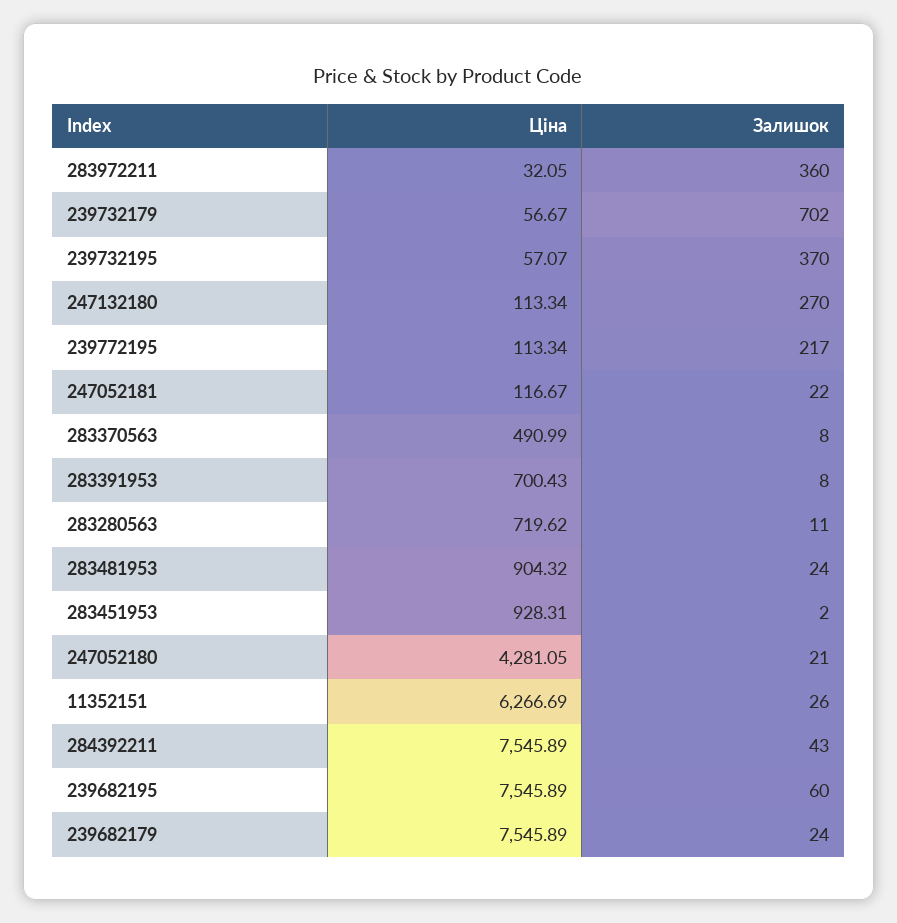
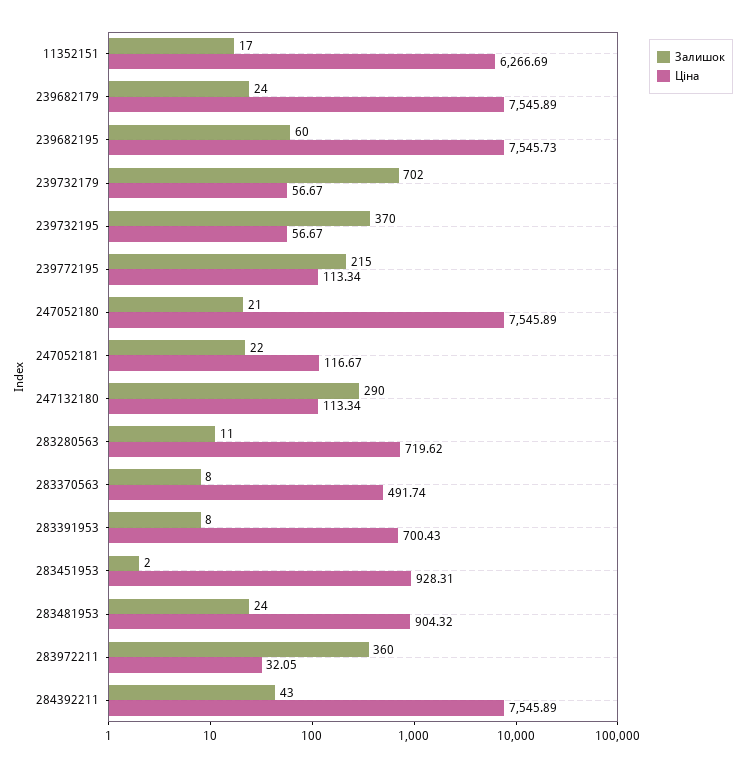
Ціна, 239732195: 57.07 -> 56.67
Залишок, 247132180: 270 -> 290
Залишок, 239772195: 217 -> 215
Ціна, 283370563: 490.99 -> 491.74
Ціна, 247052180: 4281.05 -> 7545.89
Залишок, 11352151: 26 -> 17
Ціна, 239682195: 7545.89 -> 7545.73

